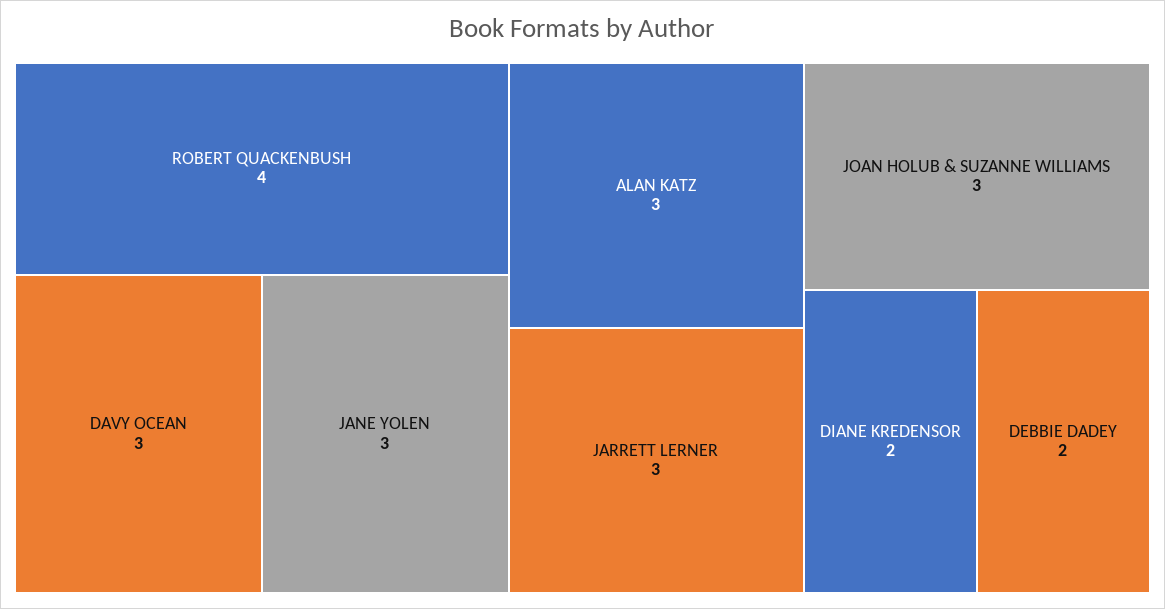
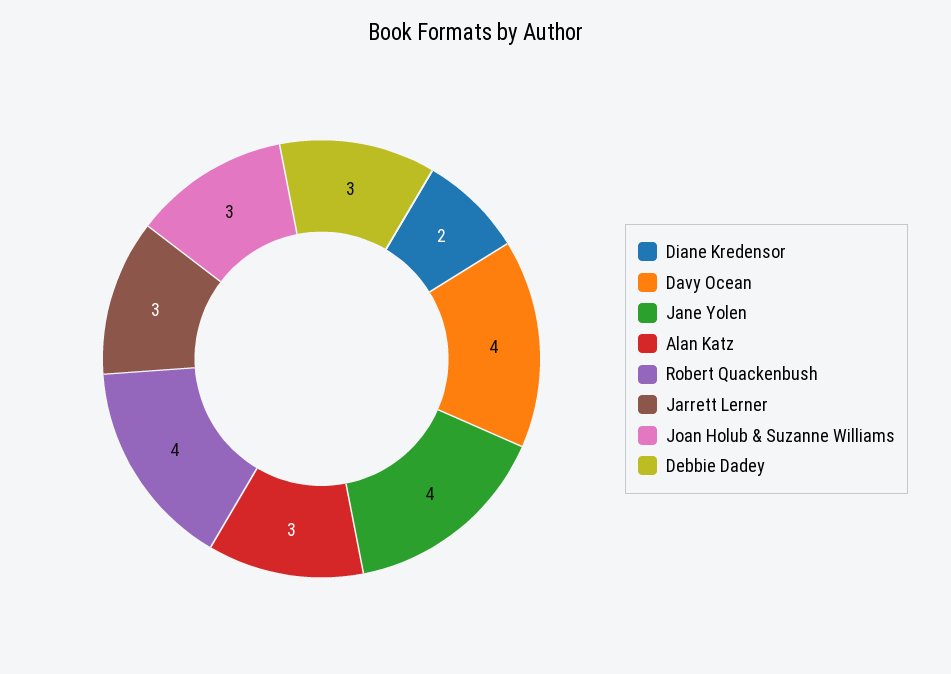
DAVY OCEAN: 3 -> 4
JANE YOLEN: 3 -> 4
DEBBIE DADEY: 2 -> 3

